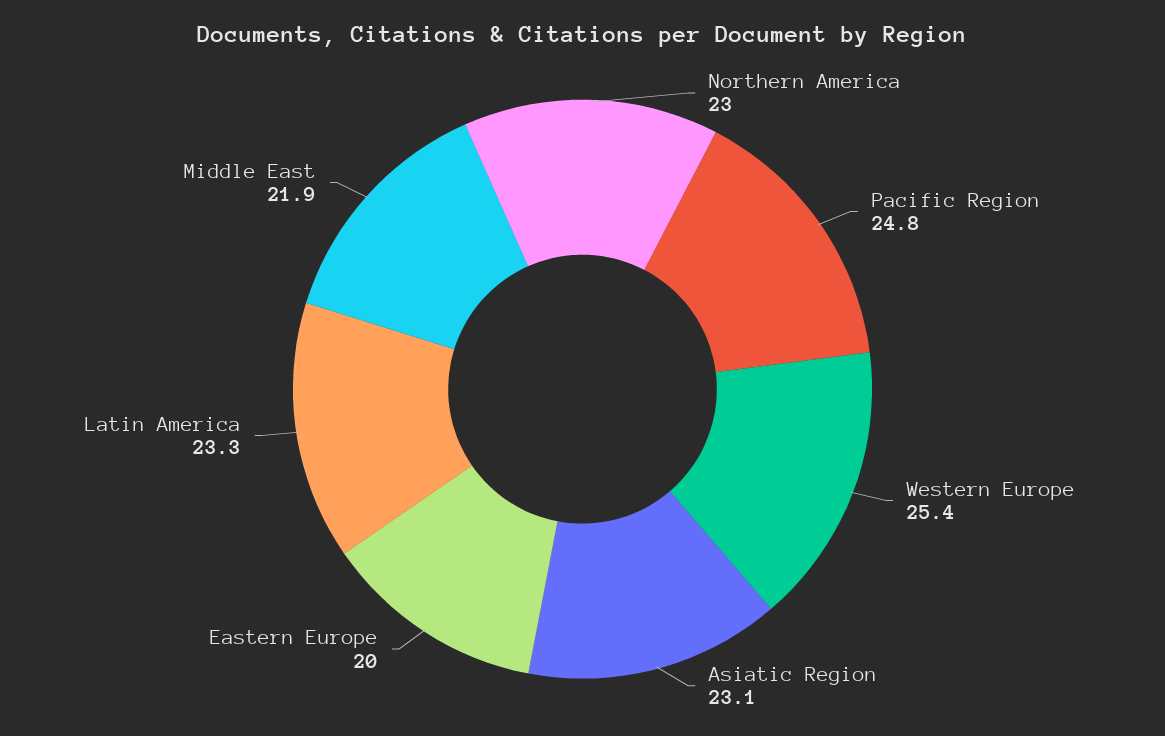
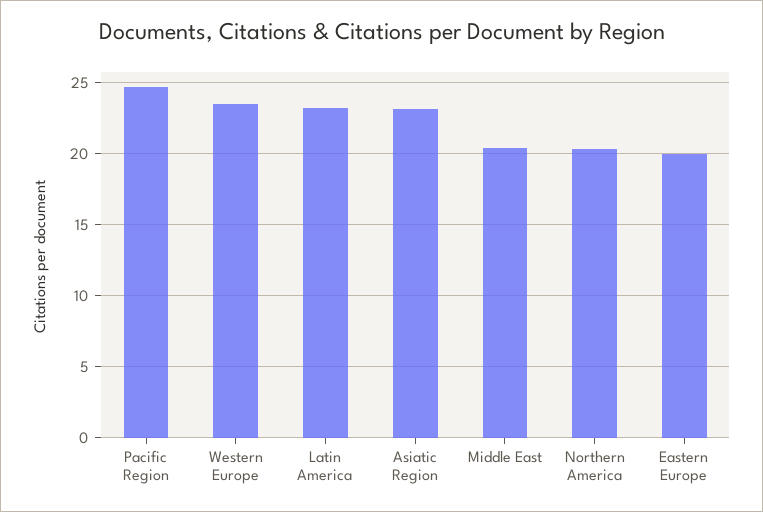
Northern America: 23 -> 20.5
Western Europe: 25.4 -> 23.5
Middle East: 21.9 -> 20.5

